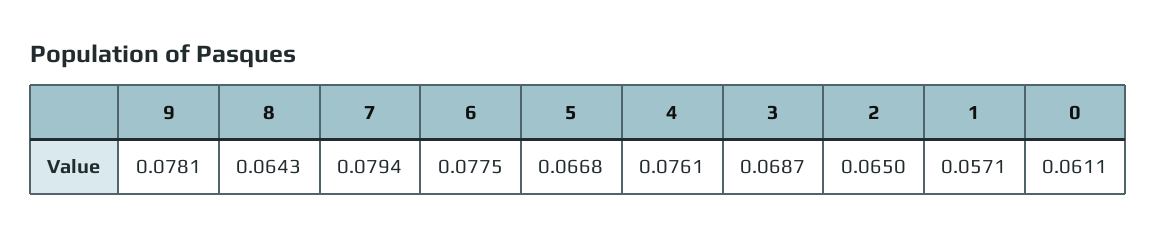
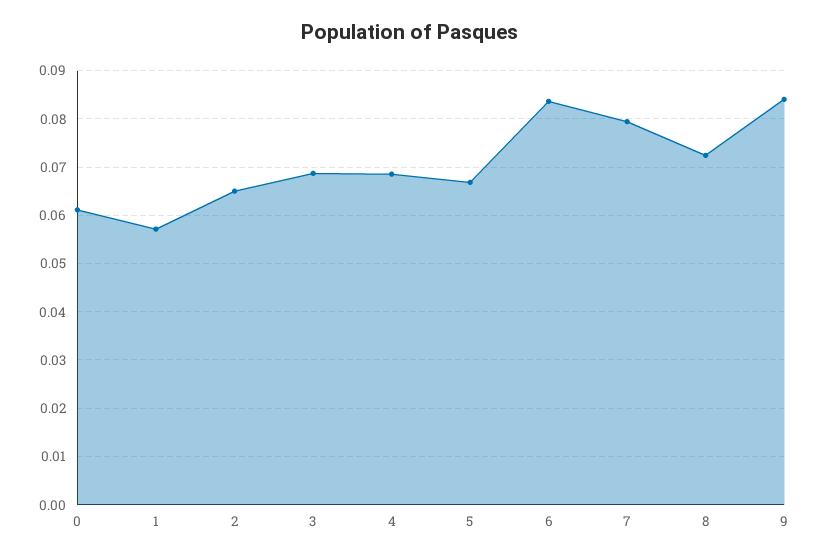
9: 0.0781 -> 0.084
8: 0.0643 -> 0.072
6: 0.0775 -> 0.084
4: 0.0761 -> 0.068

